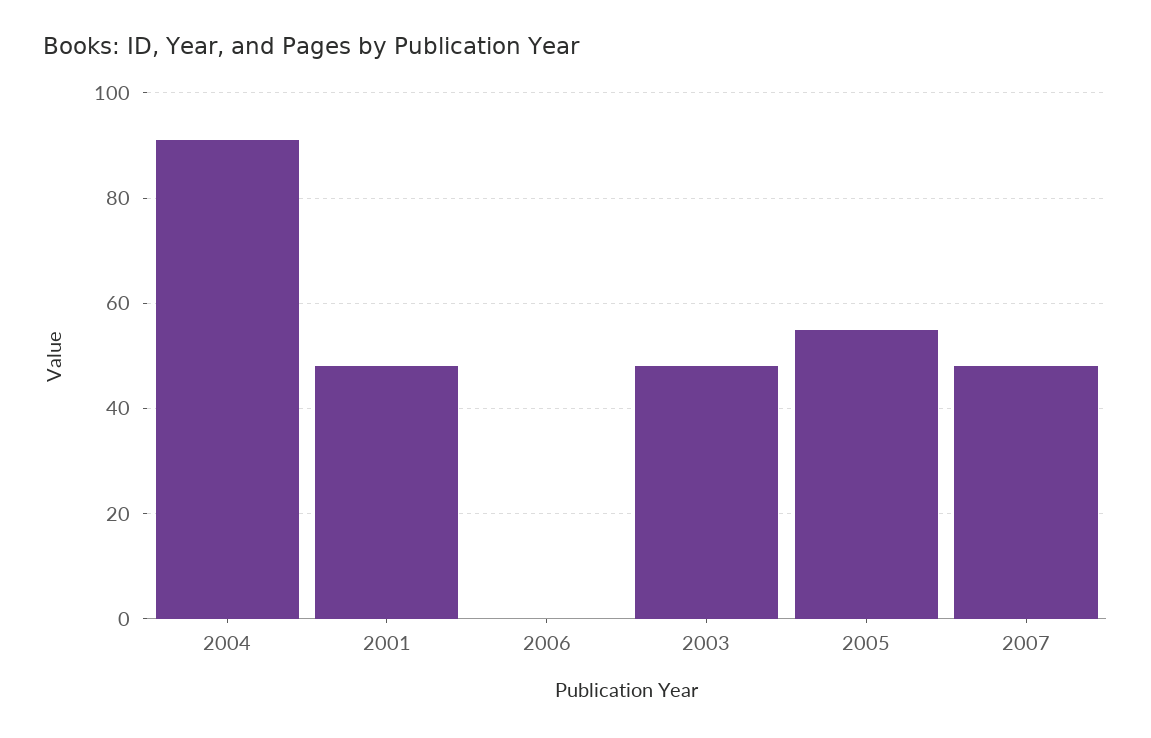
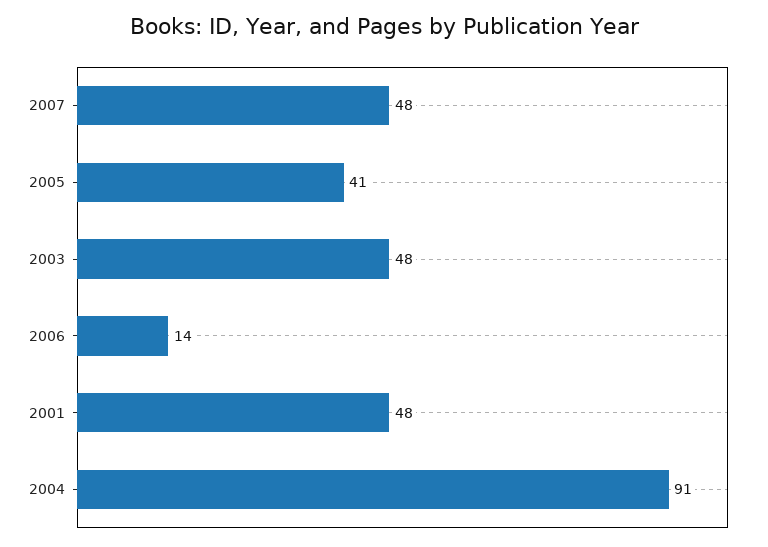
2006: 0 -> 14
2005: 55 -> 41

